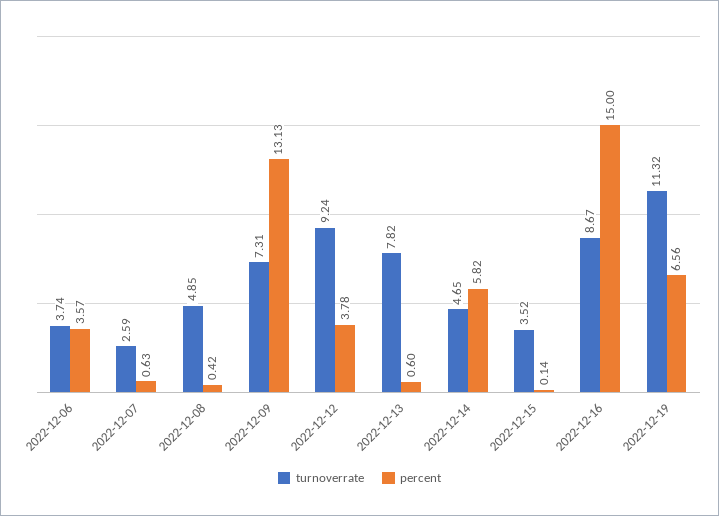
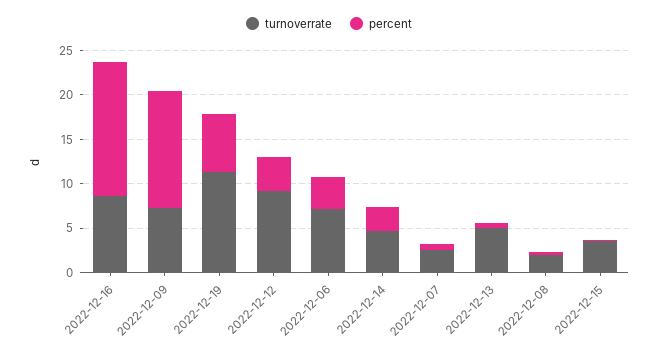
turnoverrate, 2022-12-06: 3.74 -> 7
turnoverrate, 2022-12-08: 4.85 -> 2
turnoverrate, 2022-12-13: 7.82 -> 5
percent, 2022-12-14: 5.82 -> 3

